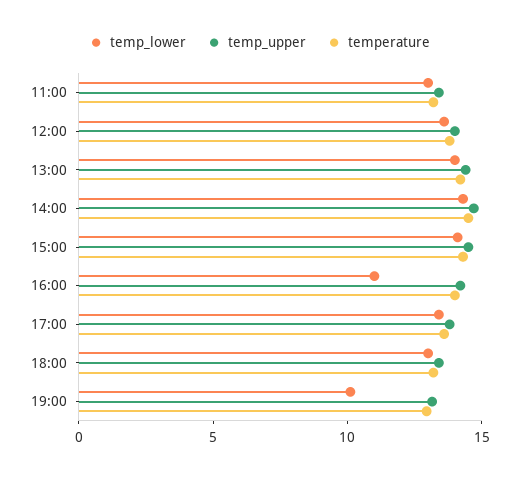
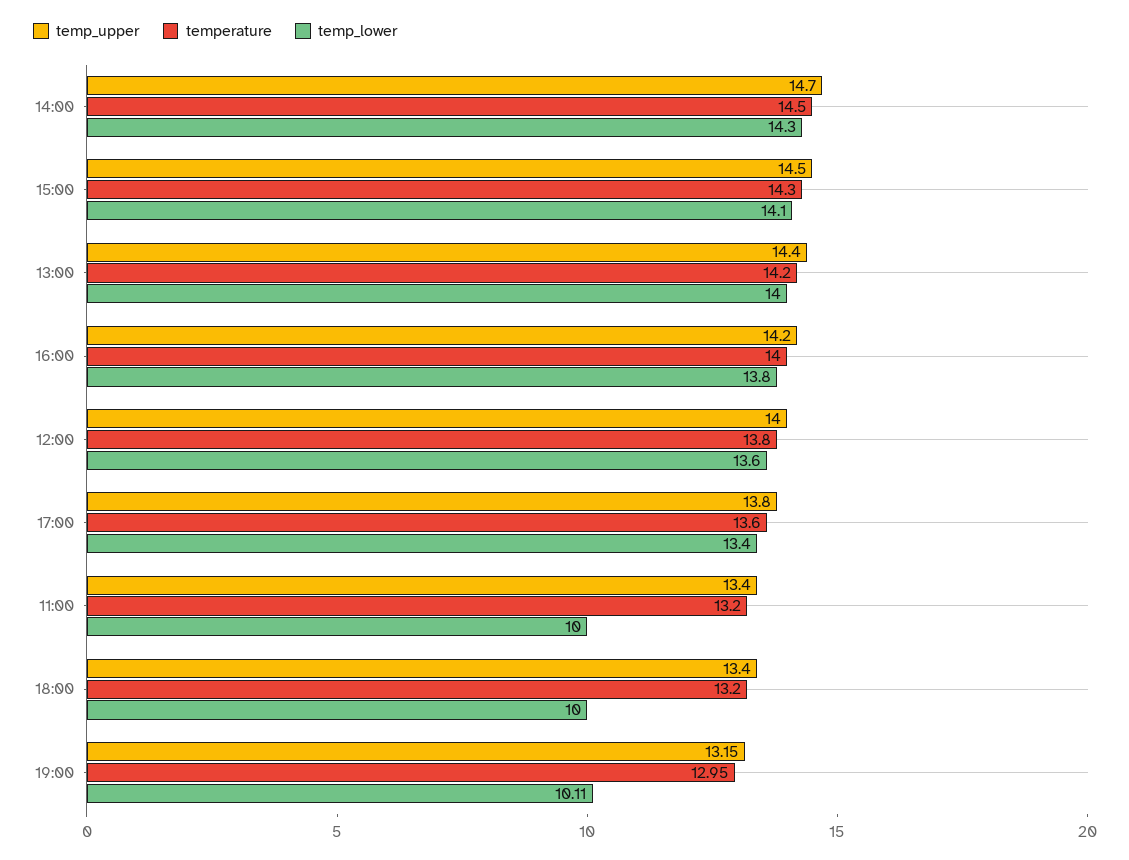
temp_lower, 11:00: 13 -> 10
temp_lower, 16:00: 11 -> 13.8
temp_lower, 18:00: 13 -> 10

